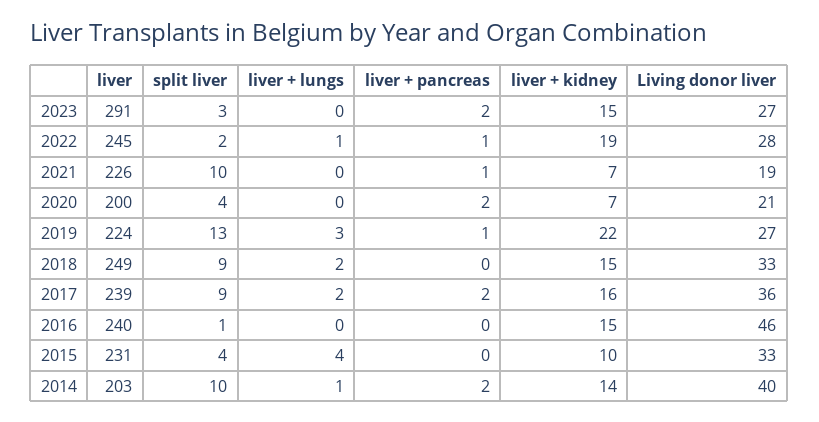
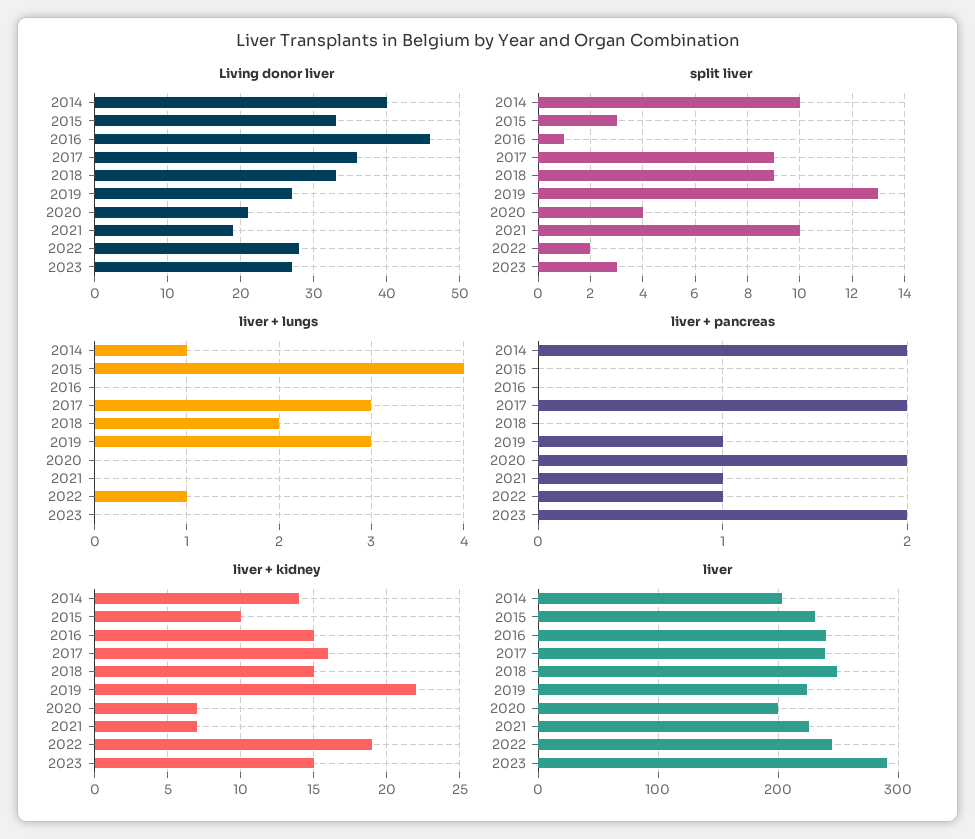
liver + lungs, 2017: 2 -> 3
split liver, 2015: 4 -> 3

